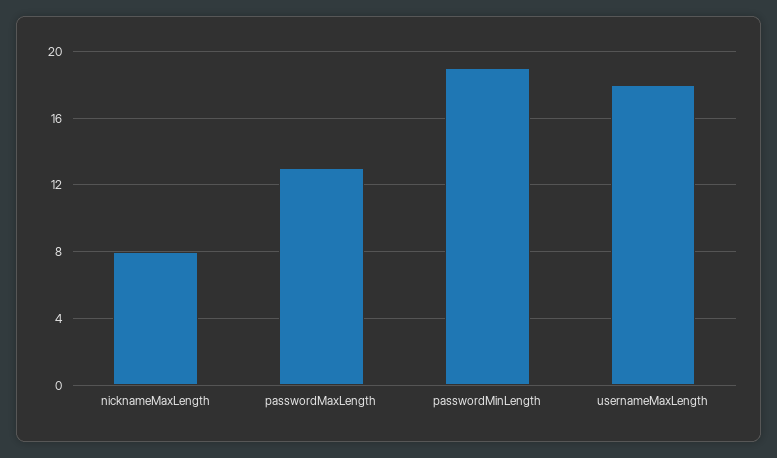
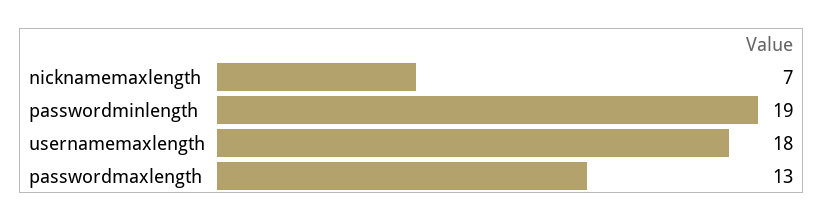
nicknameMaxLength: 8 -> 7

